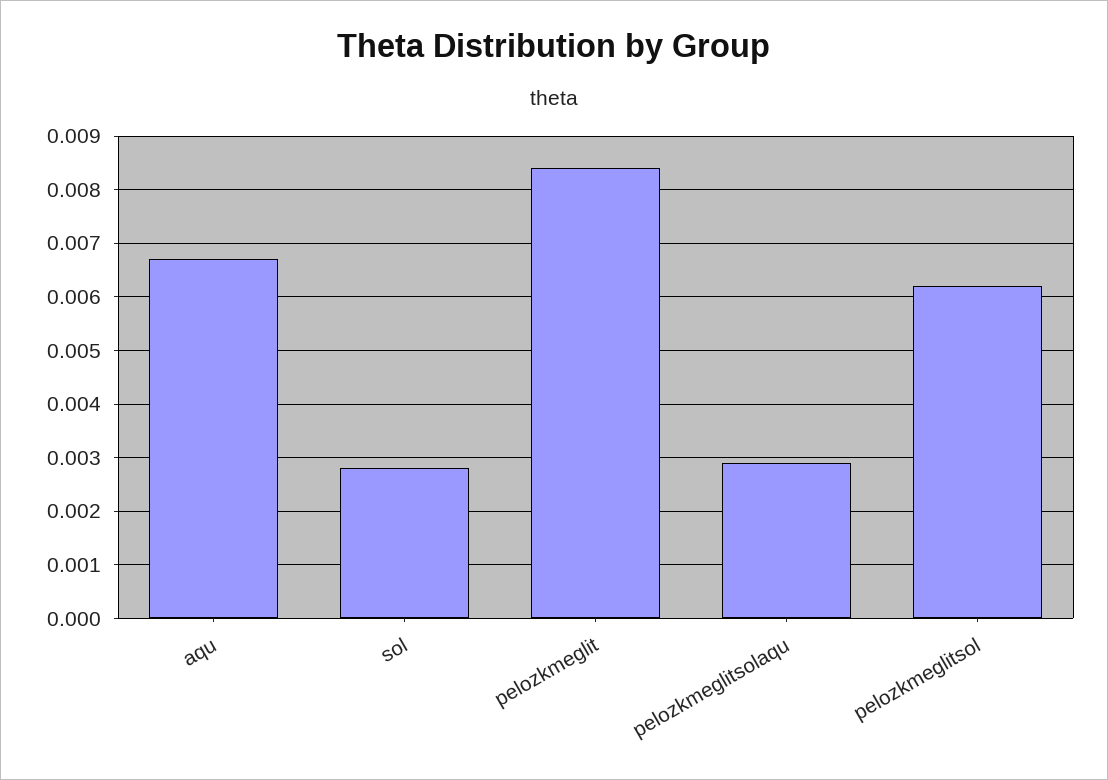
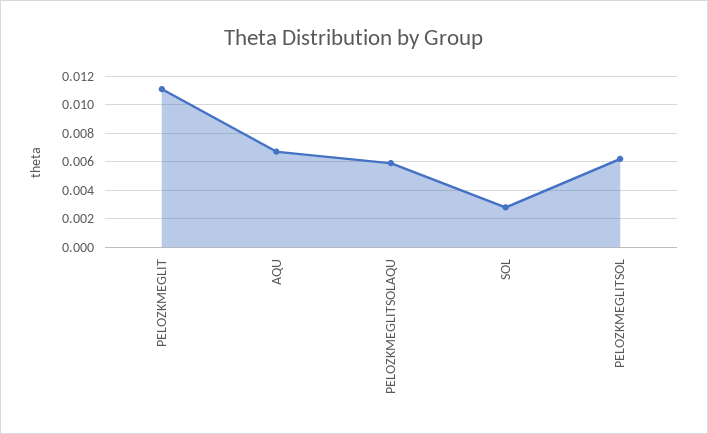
pelozkmeglit: 0.0085 -> 0.011
pelozkmeglitsolaqu: 0.003 -> 0.006

